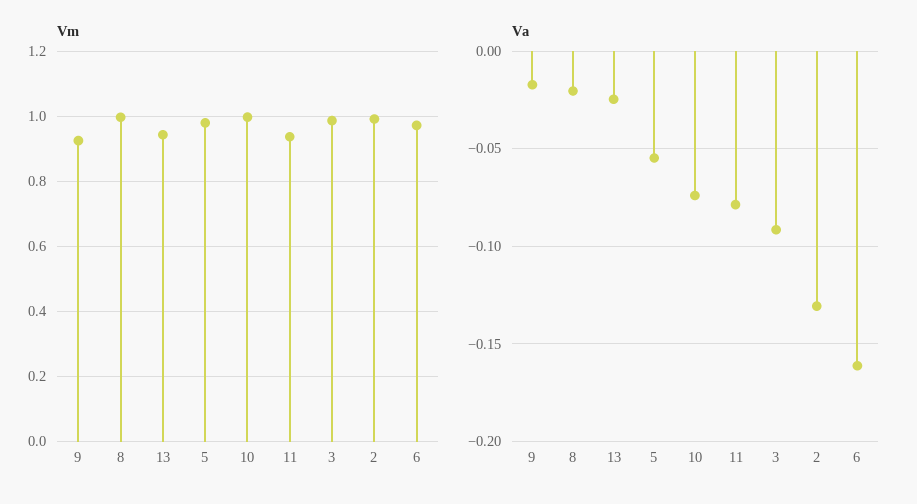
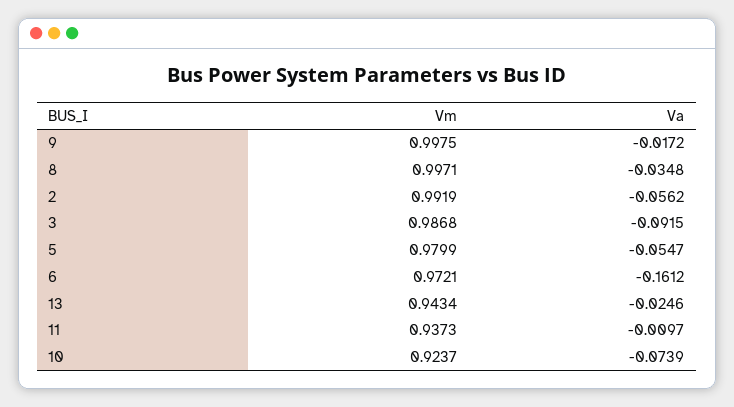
Vm, 9: 0.92 -> 0.9975
Vm, 10: 1 -> 0.9237
Va, 8: -0.02 -> -0.0348
Va, 11: -0.08 -> -0.0097
Va, 2: -0.13 -> -0.0562

